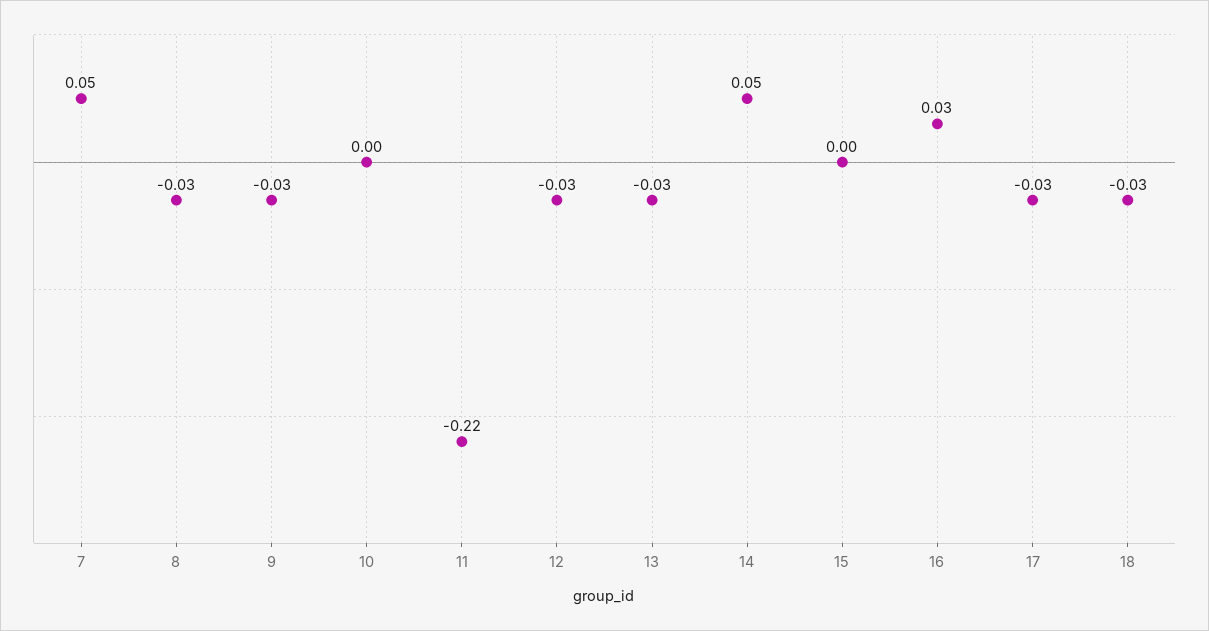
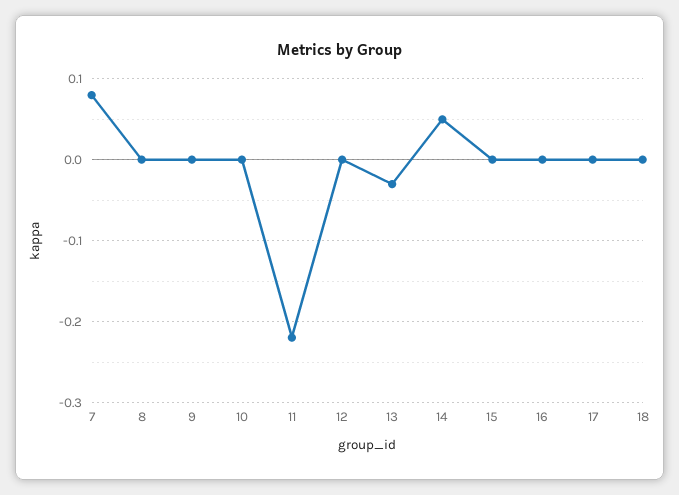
7: 0.05 -> 0.08
8: -0.03 -> 0
9: -0.03 -> 0
12: -0.03 -> 0
16: 0.03 -> 0
17: -0.03 -> 0
18: -0.03 -> 0

